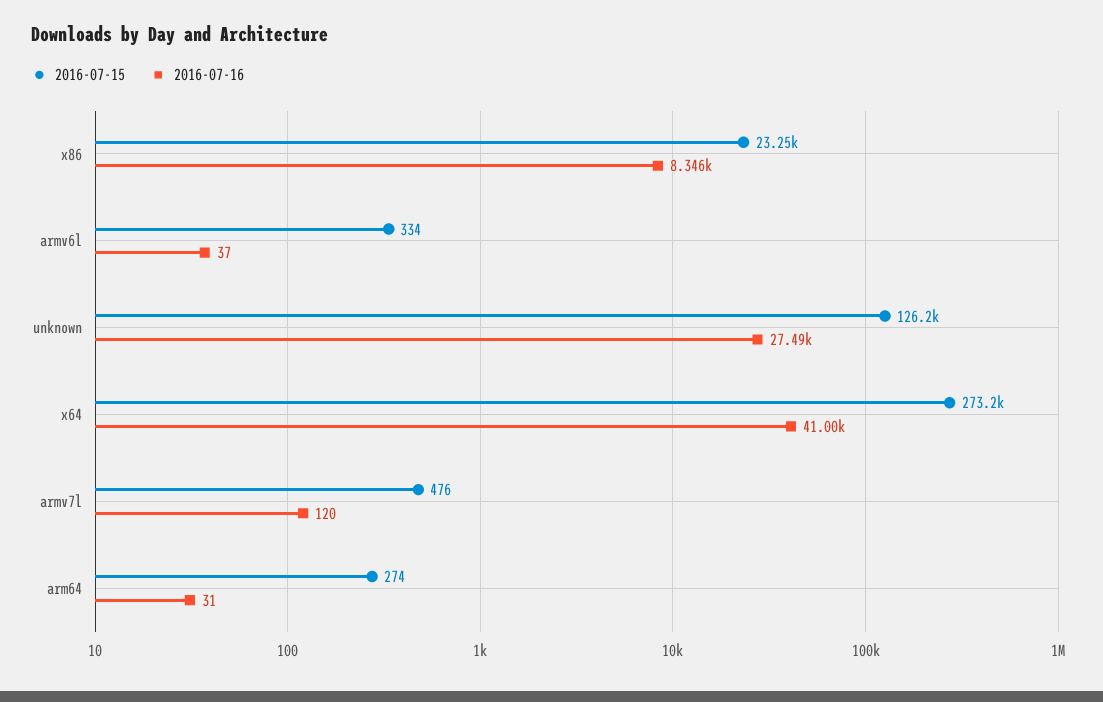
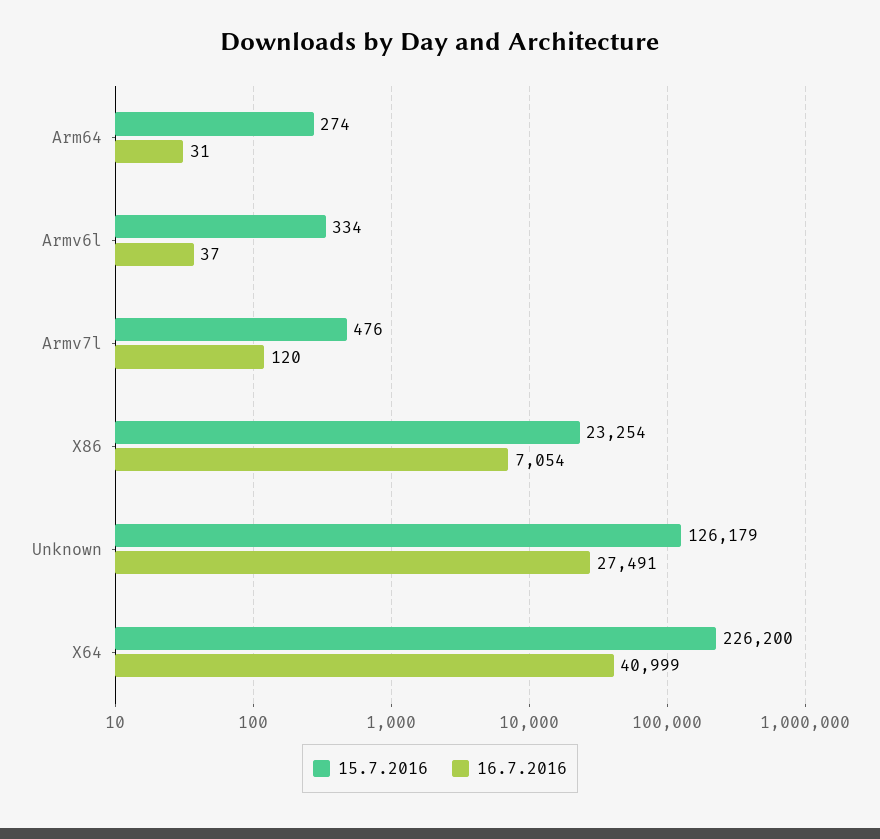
2016-07-16, x86: 8346 -> 7054
2016-07-15, x64: 273200 -> 226200

